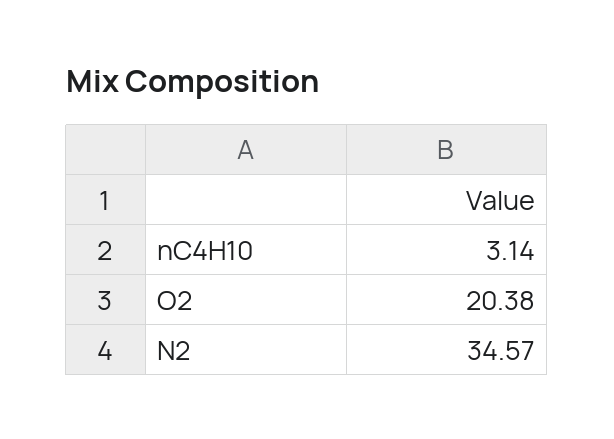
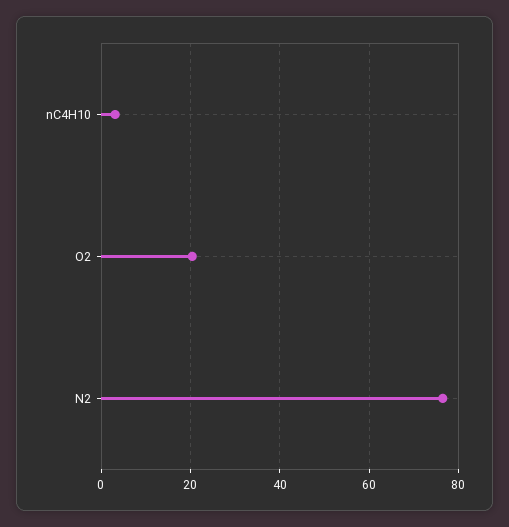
N2: 34.57 -> 76

